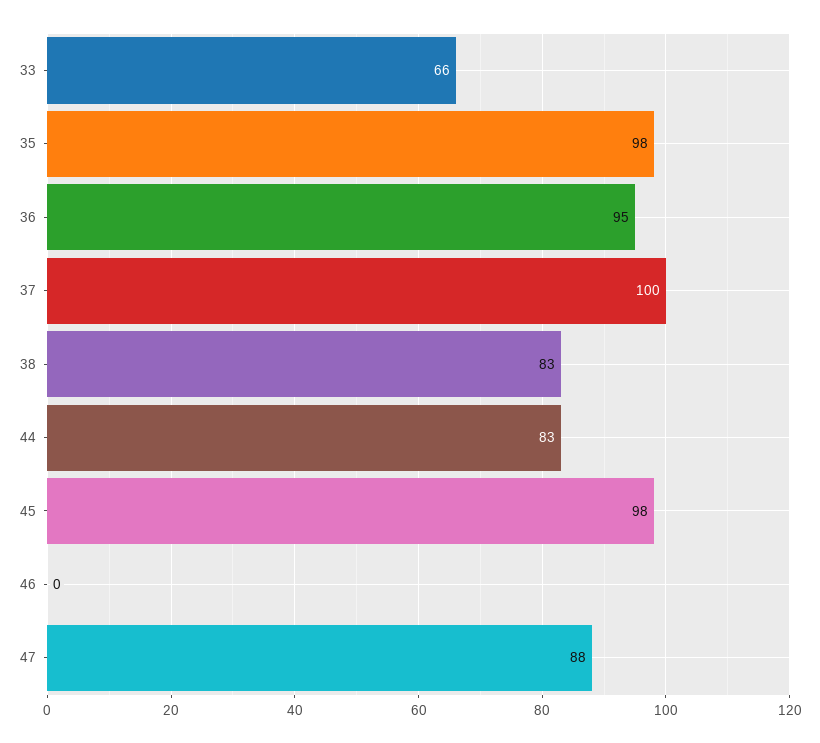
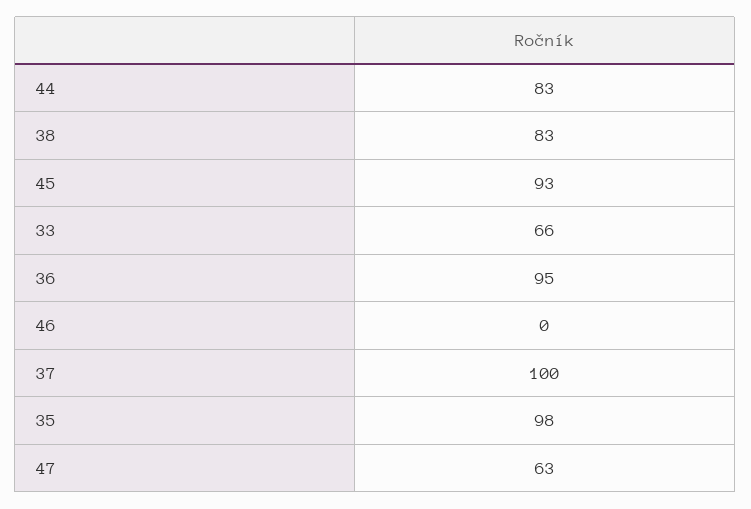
45: 98 -> 93
47: 88 -> 63

